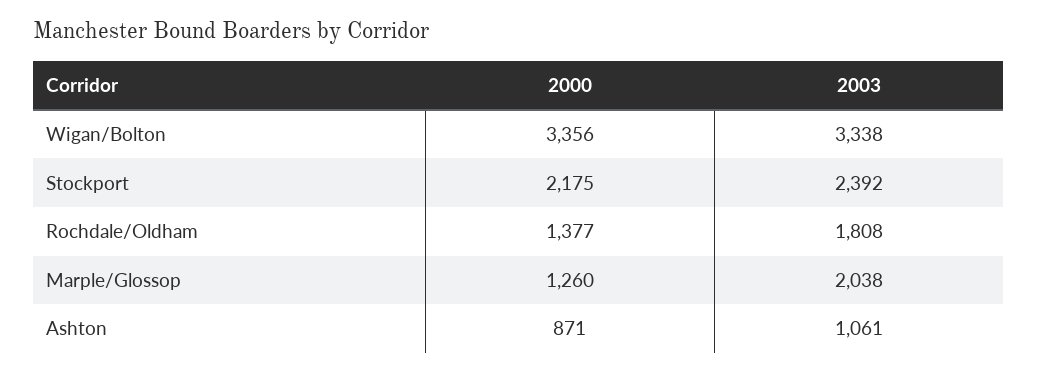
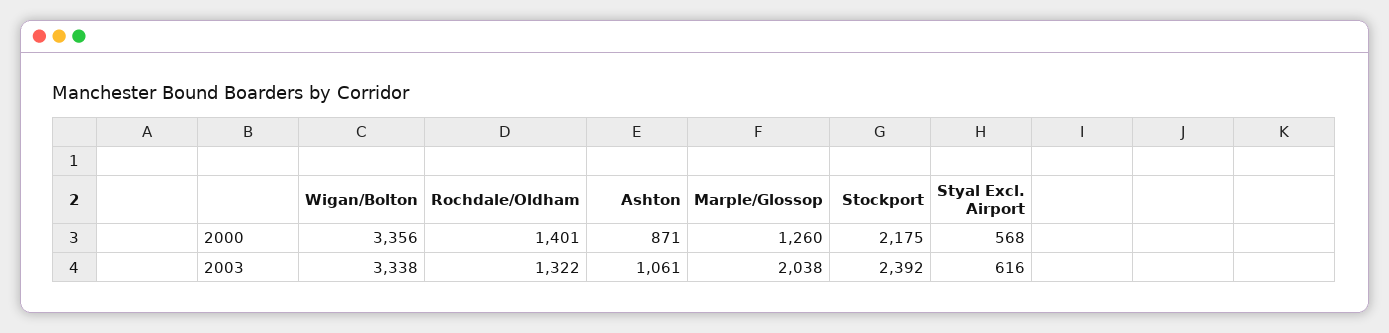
2000, Rochdale/Oldham: 1377 -> 1401
2003, Rochdale/Oldham: 1808 -> 1322
2000, Styal Excl. Airport: none -> 568
2003, Styal Excl. Airport: none -> 616

